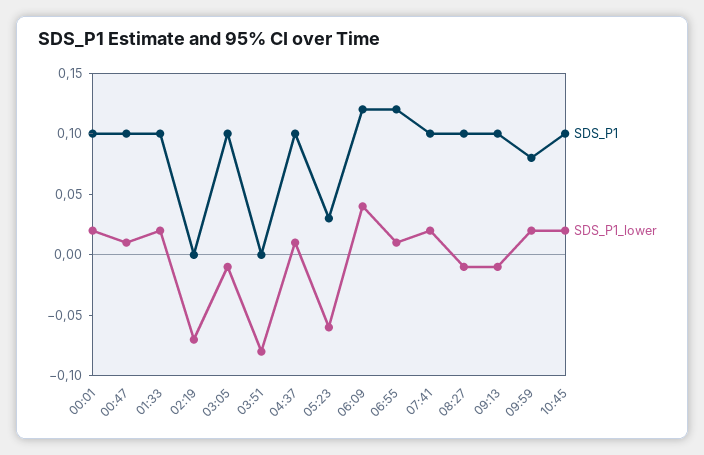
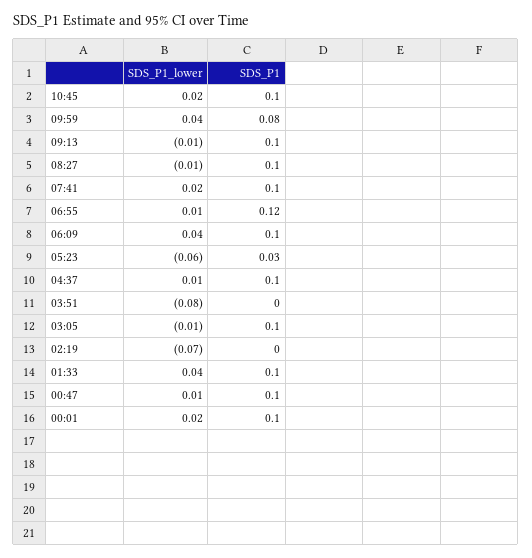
SDS_P1_lower, 01:33: 0.02 -> 0.04
SDS_P1, 06:09: 0.12 -> 0.1
SDS_P1_lower, 09:59: 0.02 -> 0.04

